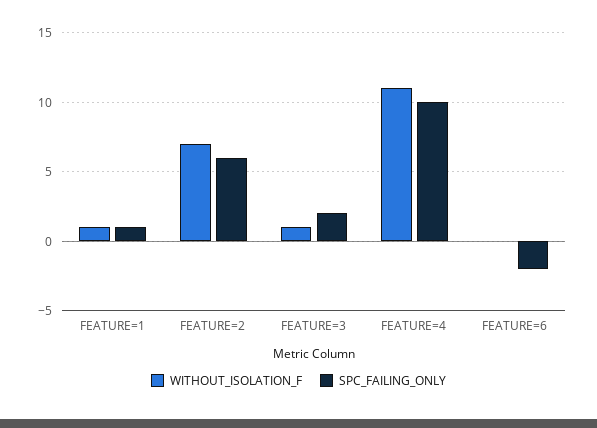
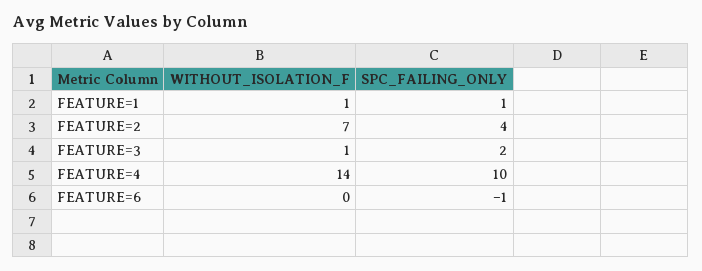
SPC_FAILING_ONLY, FEATURE=2: 6 -> 4
WITHOUT_ISOLATION_F, FEATURE=4: 11 -> 14
SPC_FAILING_ONLY, FEATURE=6: -2 -> -1

